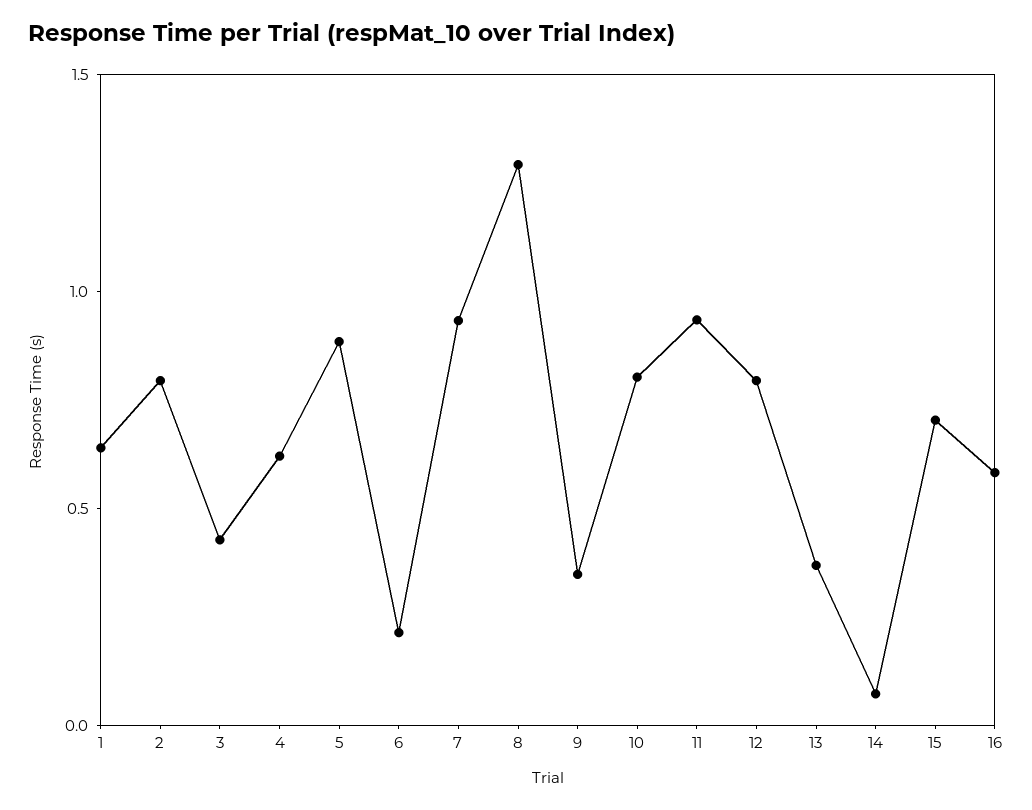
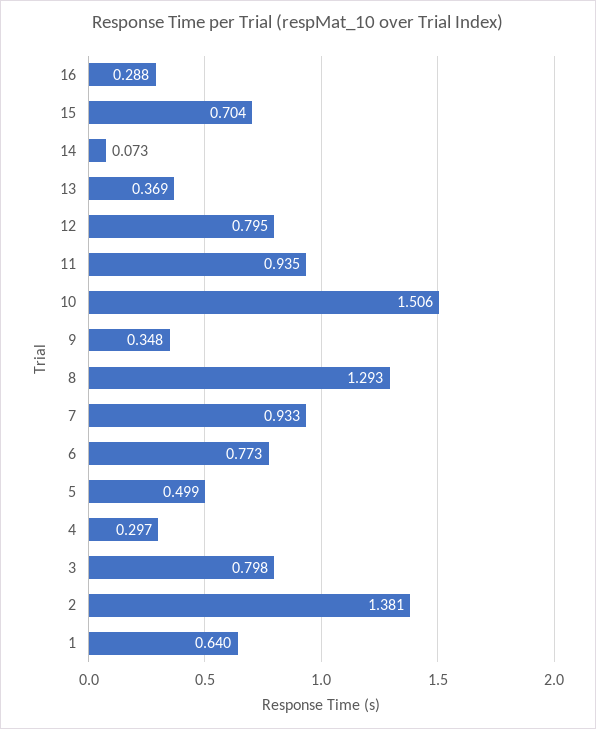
2: 0.8 -> 1.381
3: 0.4 -> 0.798
4: 0.6 -> 0.297
5: 0.9 -> 0.499
6: 0.2 -> 0.773
10: 0.8 -> 1.506
16: 0.6 -> 0.288

